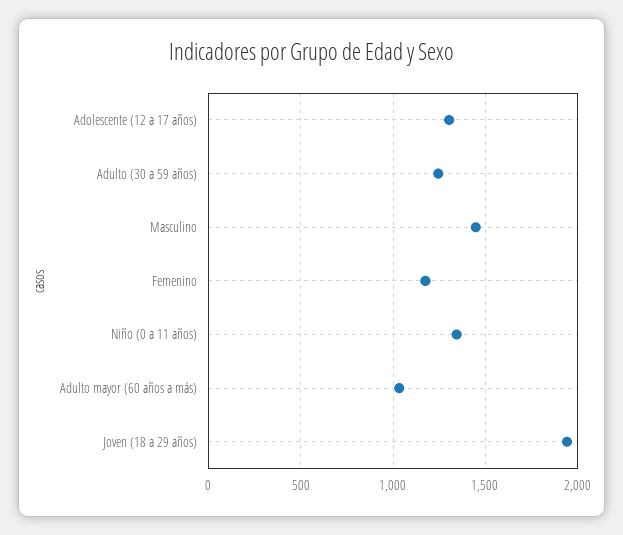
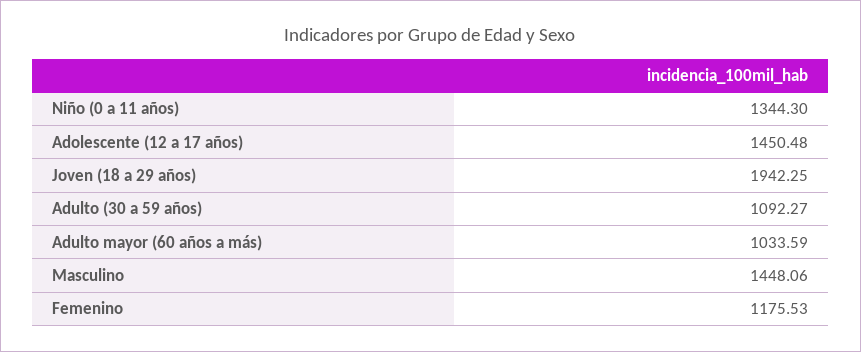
Adolescente (12 a 17 años): 1300 -> 1450.48
Adulto (30 a 59 años): 1250 -> 1092.27

